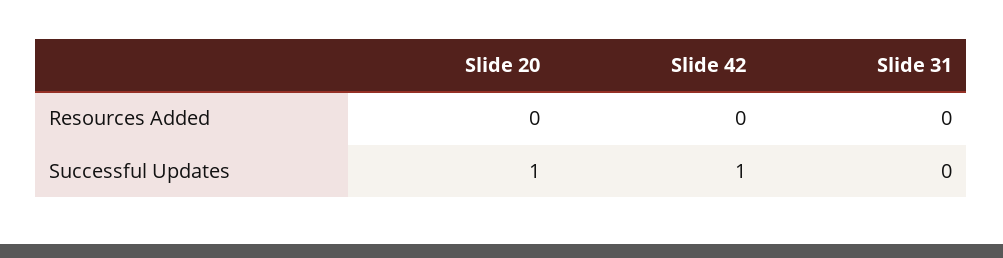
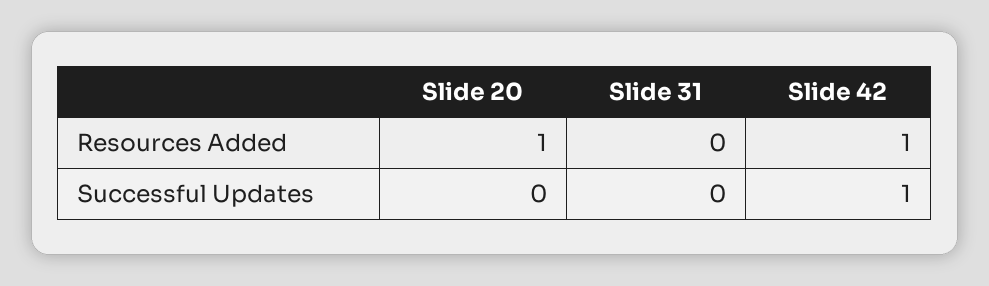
Slide 20, Resources Added: 0 -> 1
Slide 42, Resources Added: 0 -> 1
Slide 20, Successful Updates: 1 -> 0

